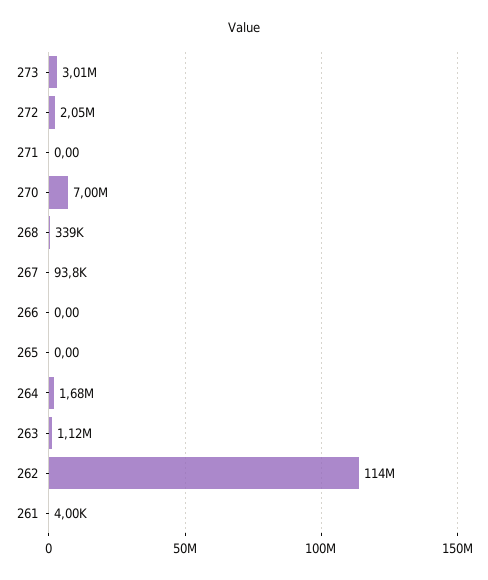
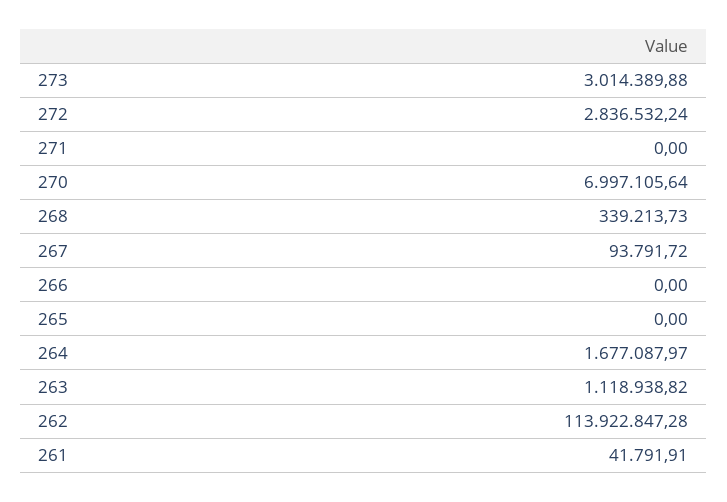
272: 2050000 -> 2836532.24
261: 4000 -> 41791.91

